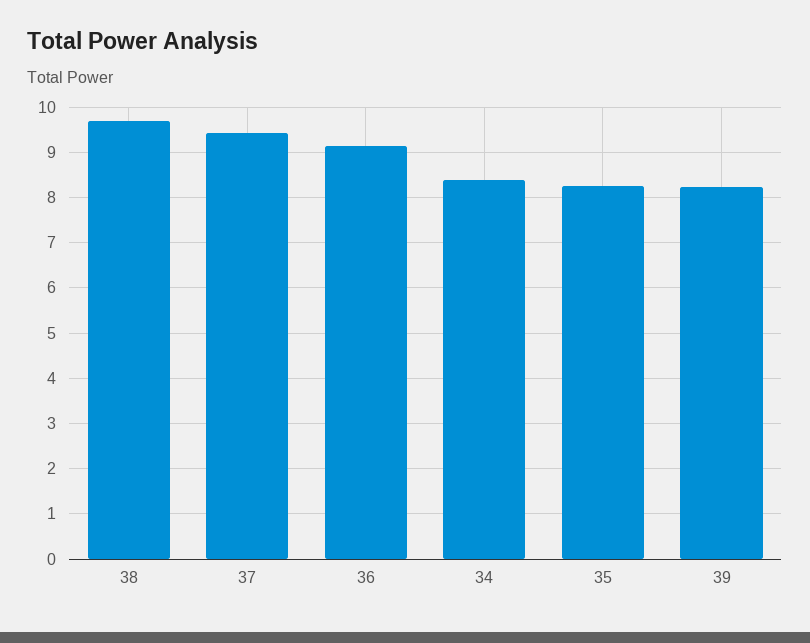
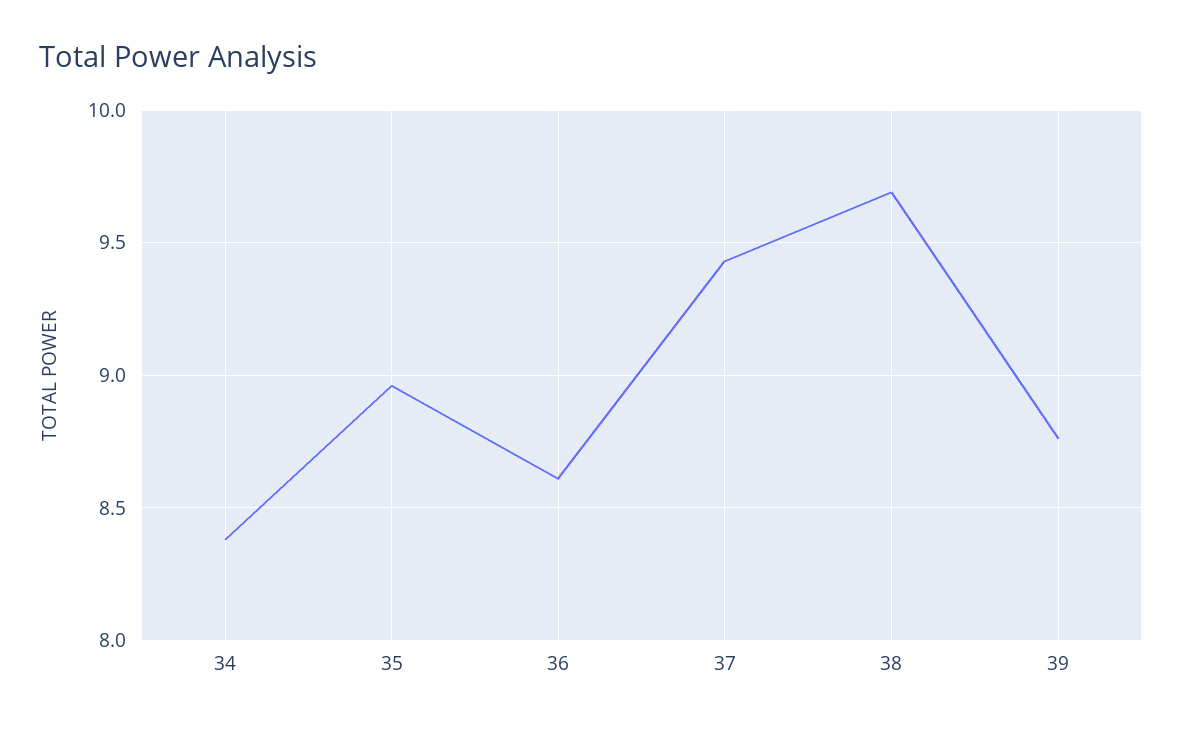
36: 9.2 -> 8.6
35: 8.2 -> 8.95
39: 8.2 -> 8.75

